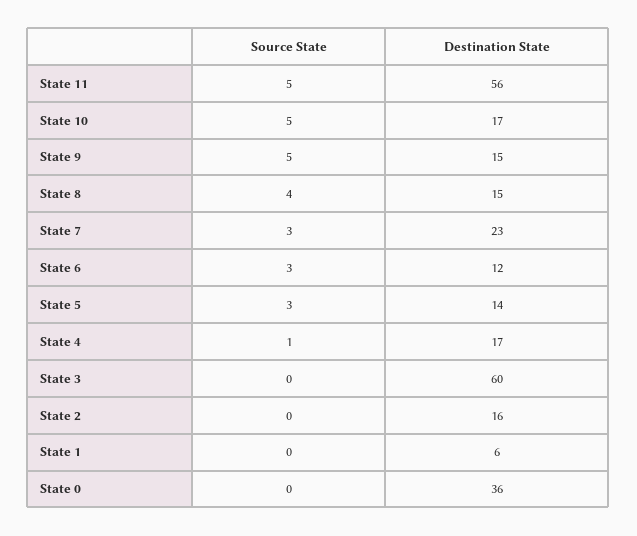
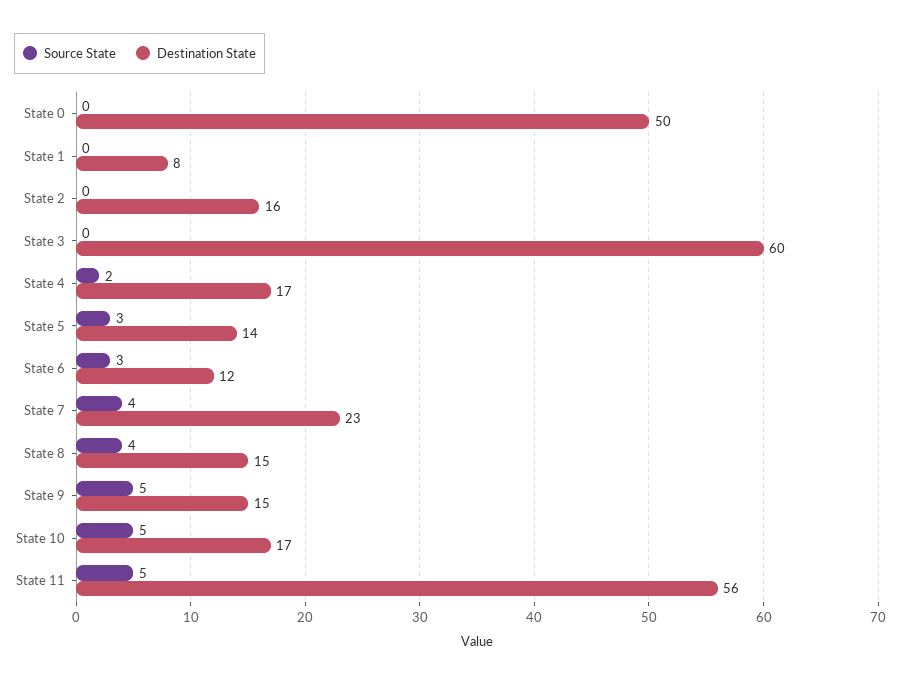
Source State, State 7: 3 -> 4
Source State, State 4: 1 -> 2
Destination State, State 1: 6 -> 8
Destination State, State 0: 36 -> 50

